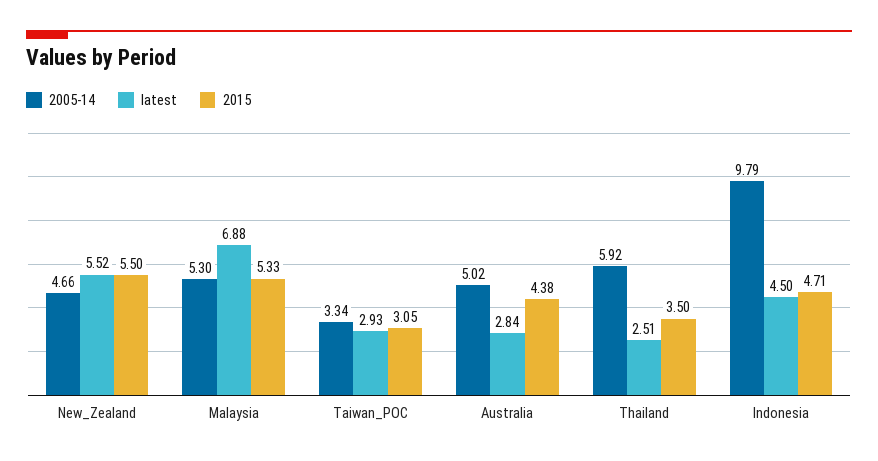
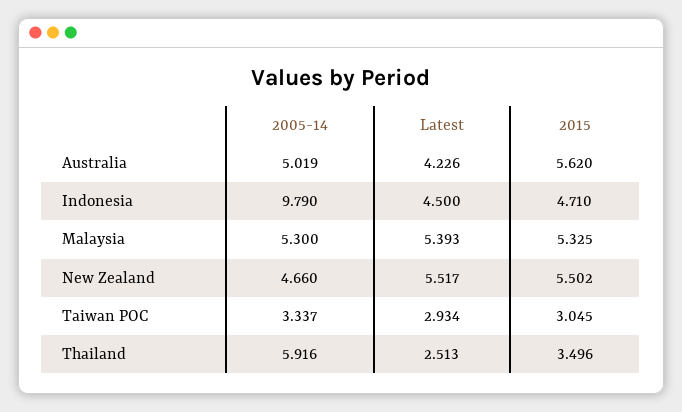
latest, Malaysia: 6.88 -> 5.393
latest, Australia: 2.84 -> 4.226
2015, Australia: 4.38 -> 5.62

